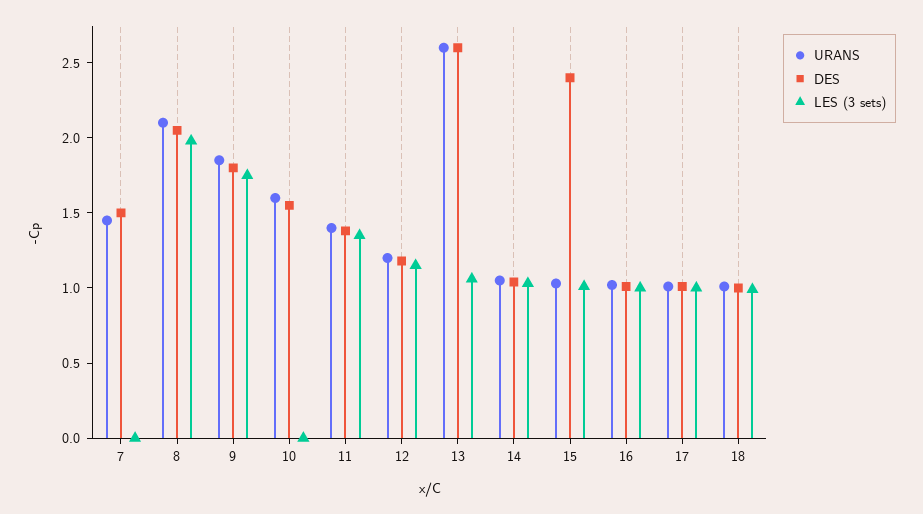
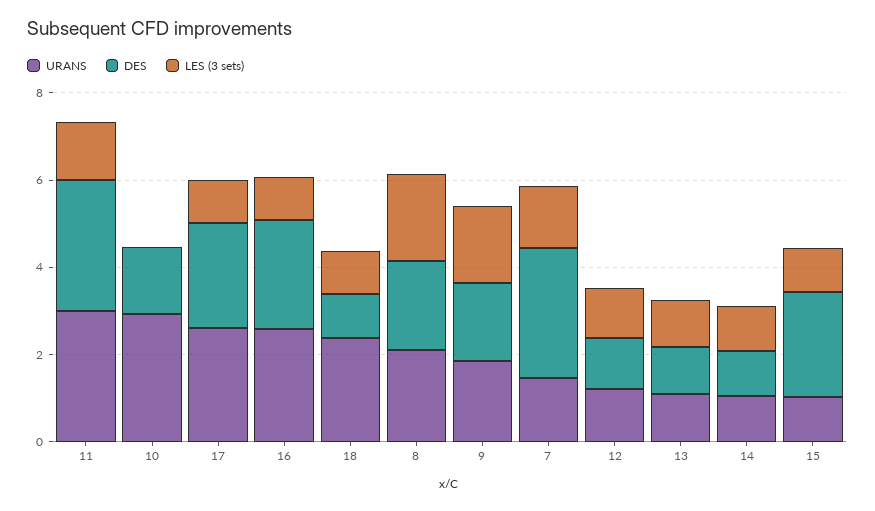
DES, 7: 1.5 -> 3
LES (3 sets), 7: 0 -> 1.5
URANS, 10: 1.6 -> 3
URANS, 11: 1.4 -> 3
DES, 11: 1.4 -> 3
URANS, 13: 2.6 -> 1
DES, 13: 2.6 -> 1
URANS, 16: 1 -> 2.5
DES, 16: 1 -> 2.5
URANS, 17: 1 -> 2.5
DES, 17: 1 -> 2.5
URANS, 18: 1 -> 2.5

